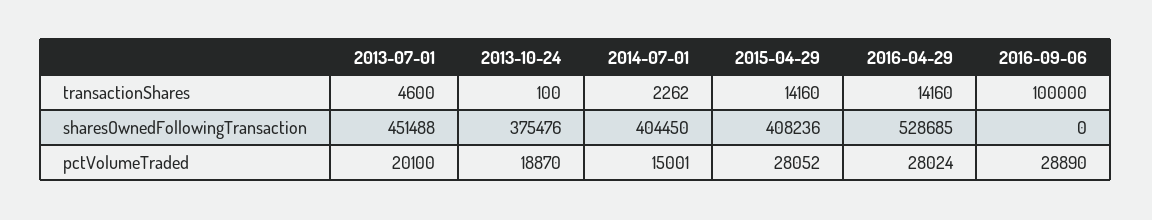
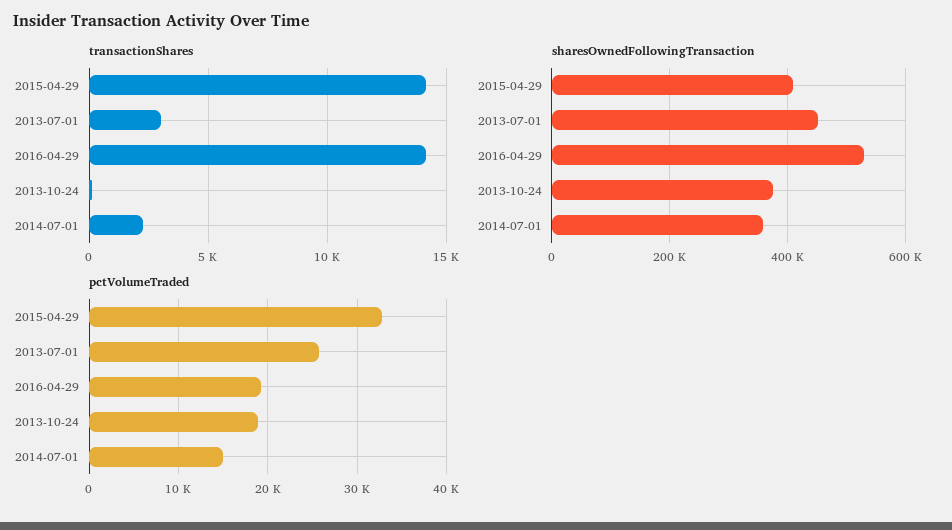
transactionShares, 2013-07-01: 4600 -> 3000
transactionShares, 2016-09-06: 100000 -> none
sharesOwnedFollowingTransaction, 2014-07-01: 404450 -> 360000
sharesOwnedFollowingTransaction, 2016-09-06: 0 -> none
pctVolumeTraded, 2013-07-01: 20100 -> 26000
pctVolumeTraded, 2015-04-29: 28052 -> 33000
pctVolumeTraded, 2016-04-29: 28024 -> 19000
pctVolumeTraded, 2016-09-06: 28890 -> none

